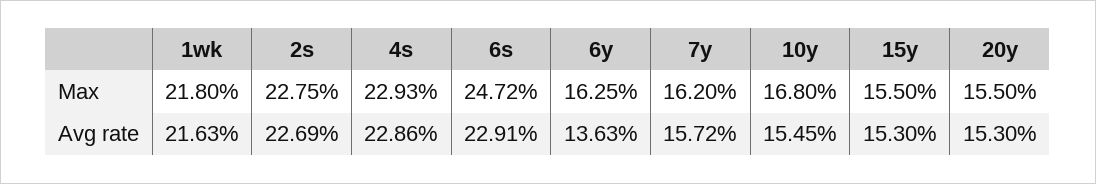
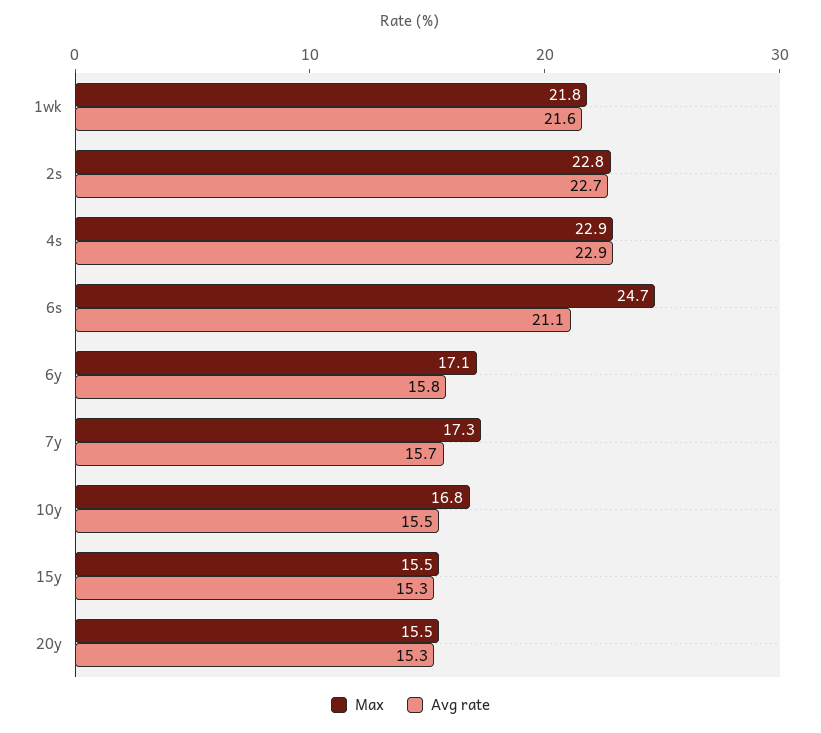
Max, 6y: 16.25 -> 17.1
Max, 7y: 16.2 -> 17.3
Avg rate, 6s: 22.91 -> 21.1
Avg rate, 6y: 13.63 -> 15.8

